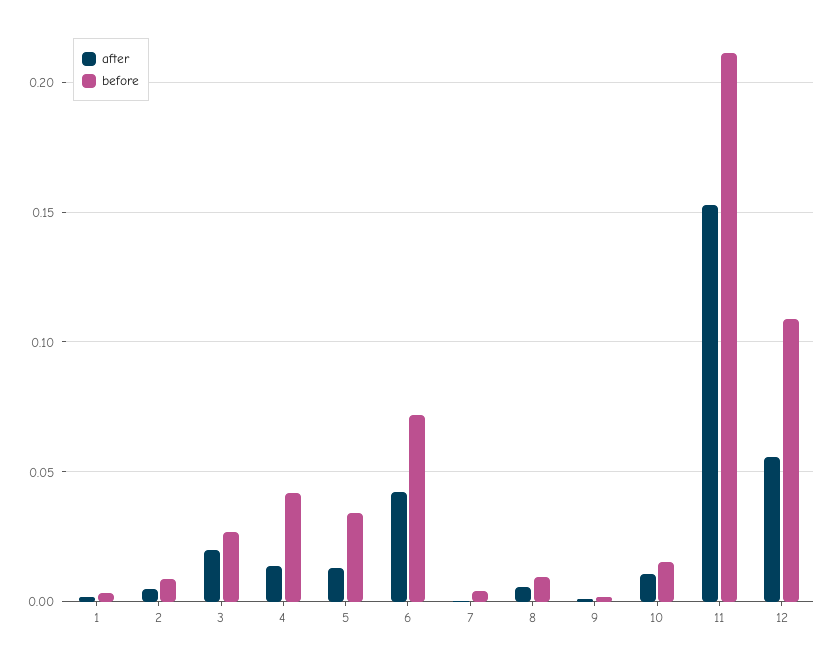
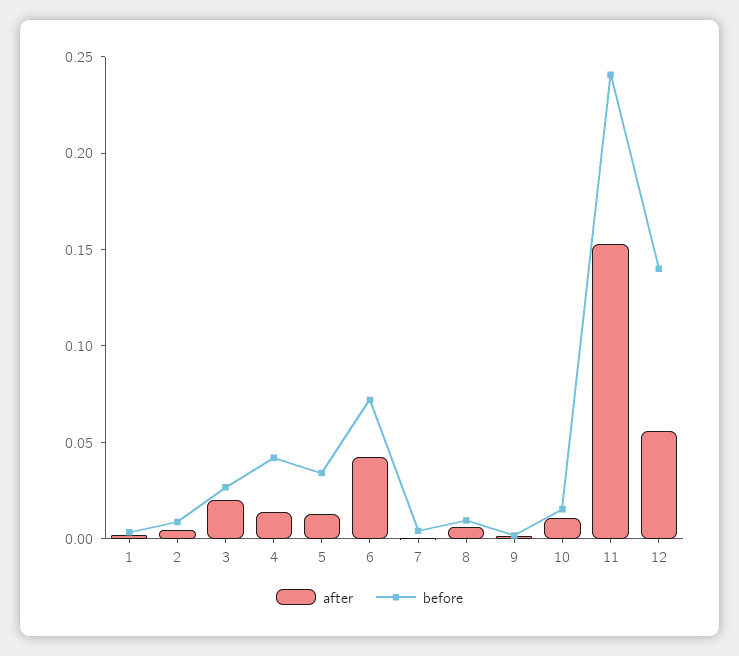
before, 11: 0.21 -> 0.24
before, 12: 0.11 -> 0.14

